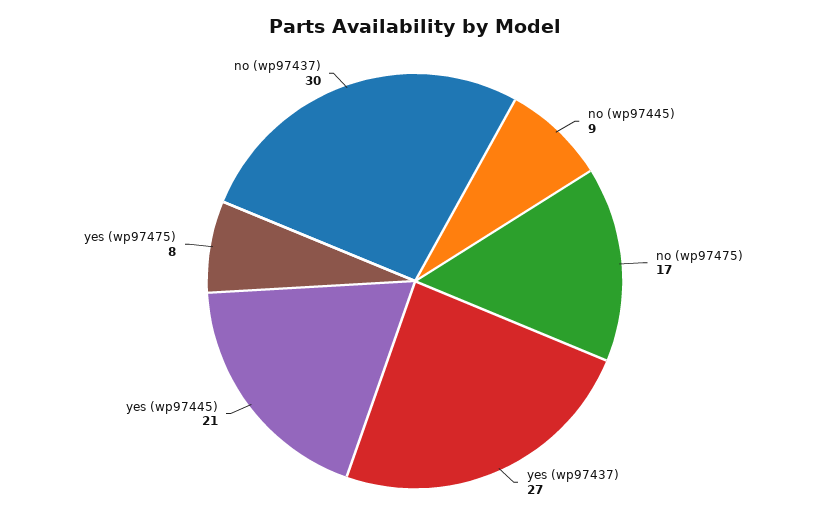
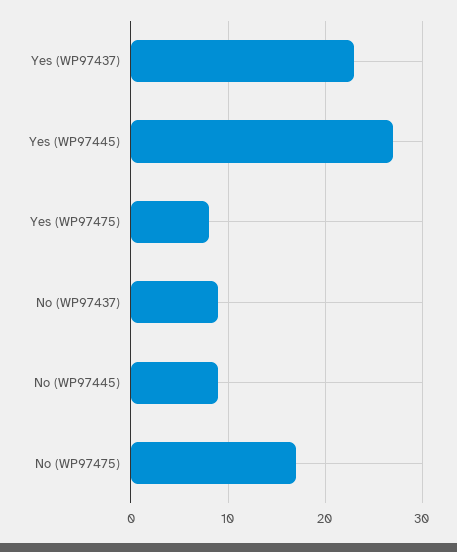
yes (wp97437): 27 -> 23
yes (wp97445): 21 -> 27
no (wp97437): 30 -> 9

